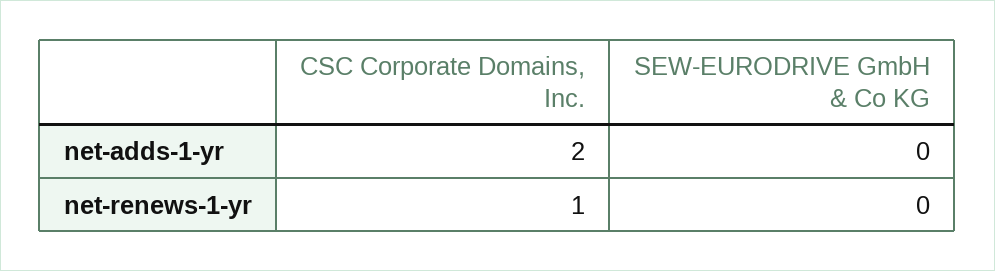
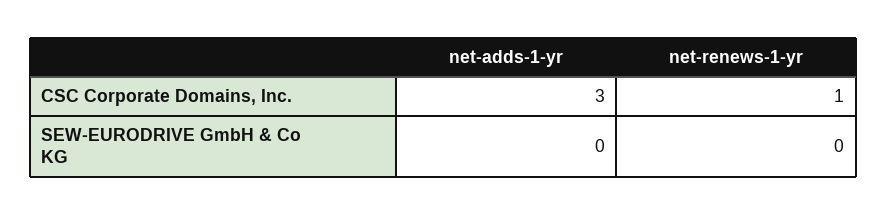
CSC Corporate Domains, Inc., net-adds-1-yr: 2 -> 3

